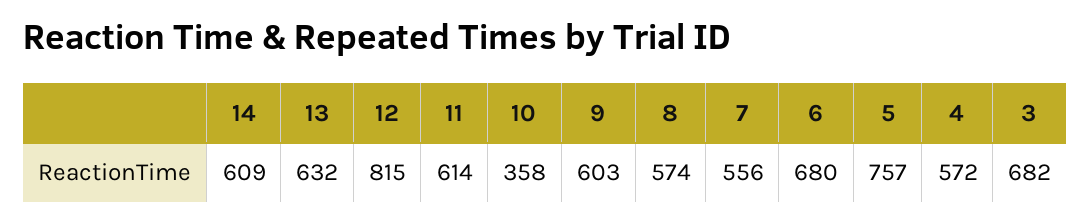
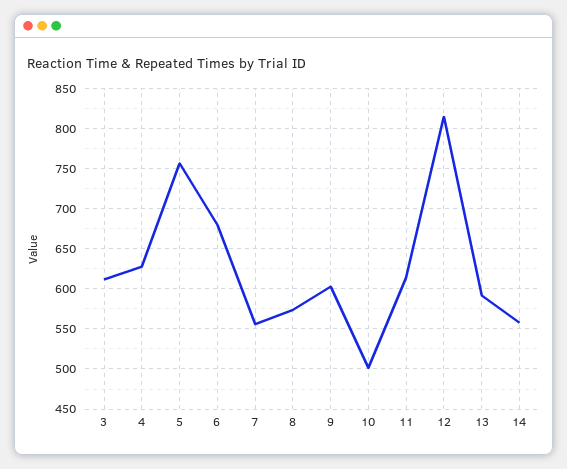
14: 609 -> 560
13: 632 -> 590
10: 358 -> 500
4: 572 -> 630
3: 682 -> 610

